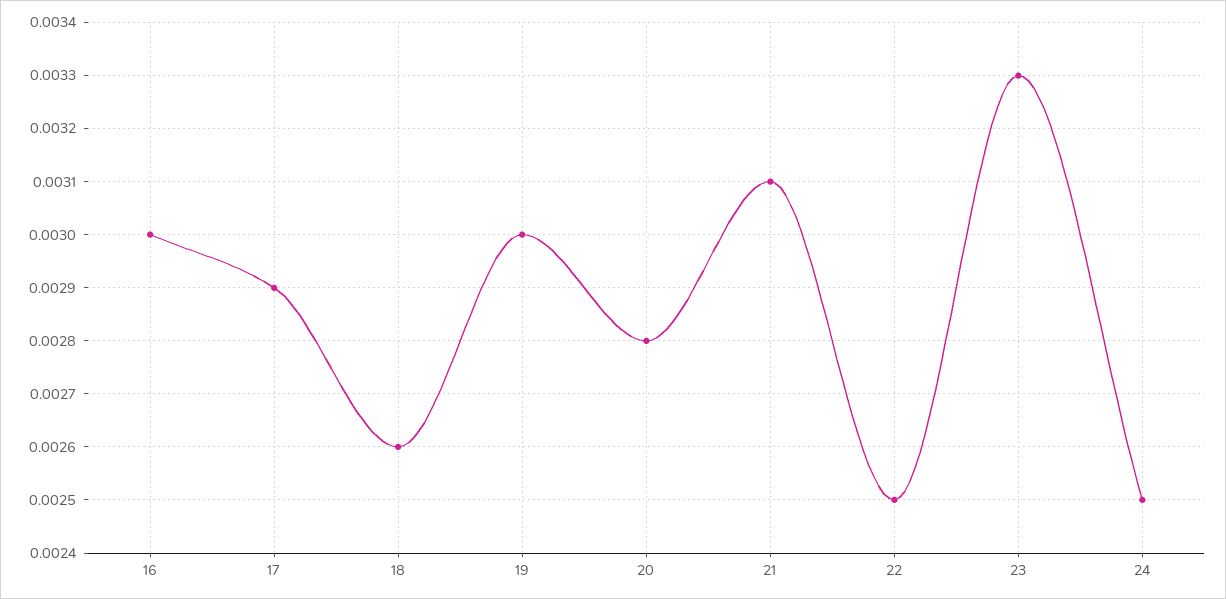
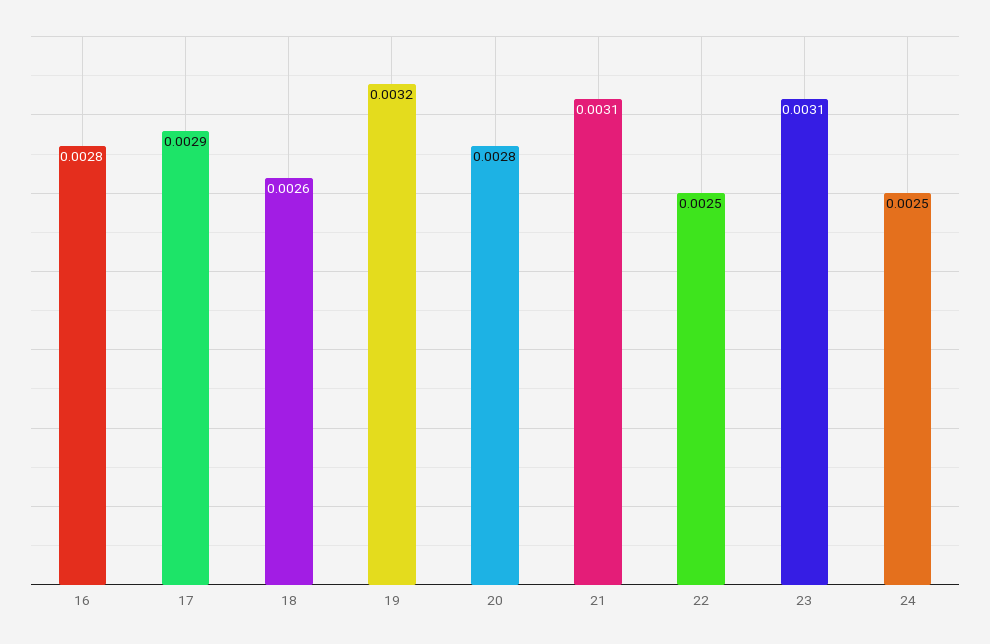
16: 0.003 -> 0.0028
19: 0.003 -> 0.0032
23: 0.0033 -> 0.0031

